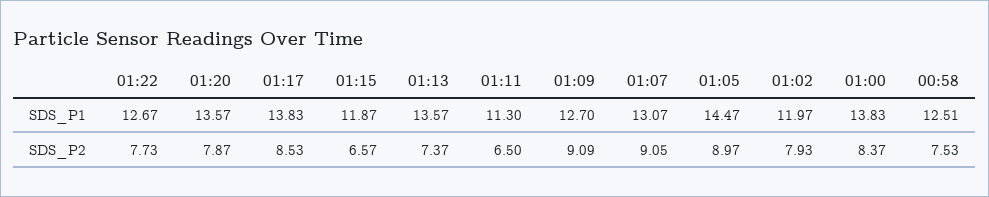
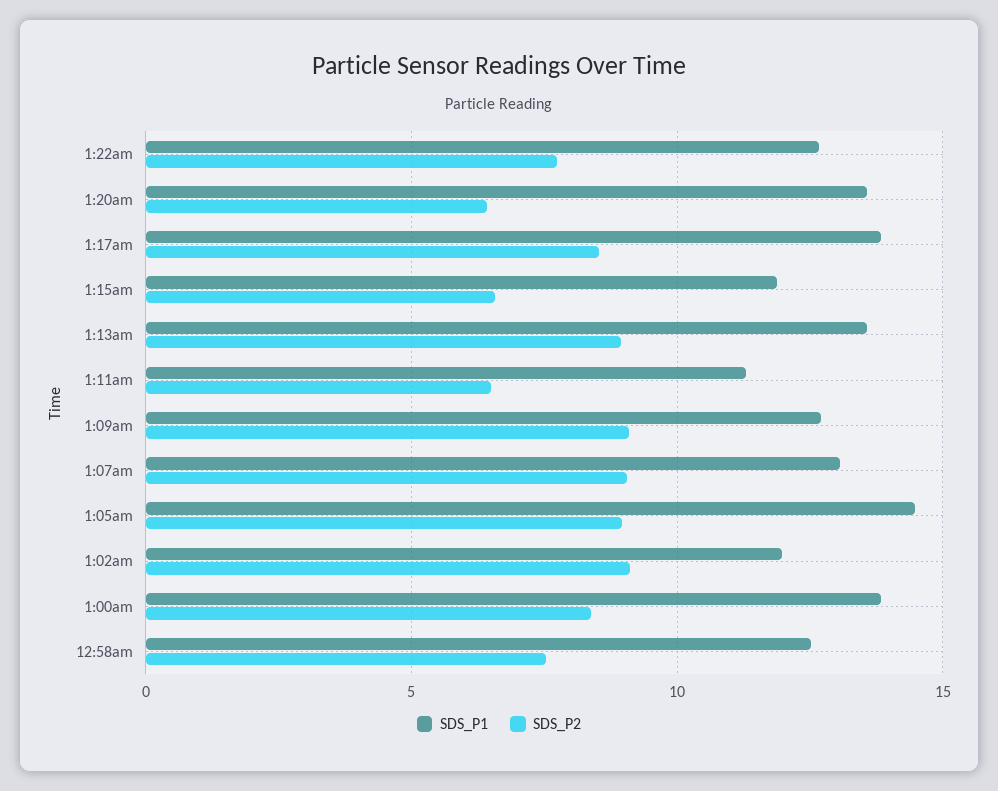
SDS_P2, 01:20: 7.87 -> 6.5
SDS_P2, 01:13: 7.37 -> 9
SDS_P2, 01:02: 7.93 -> 9

